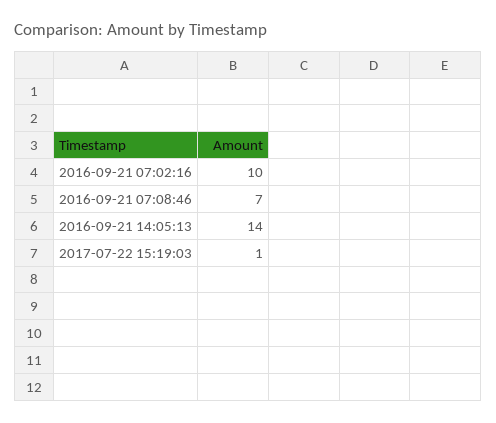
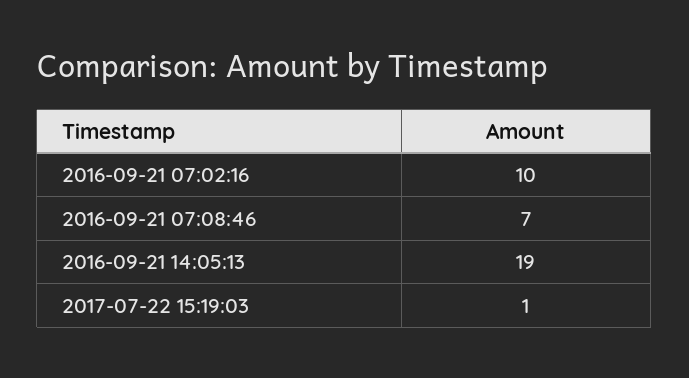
2016-09-21 14:05:13: 14 -> 19

